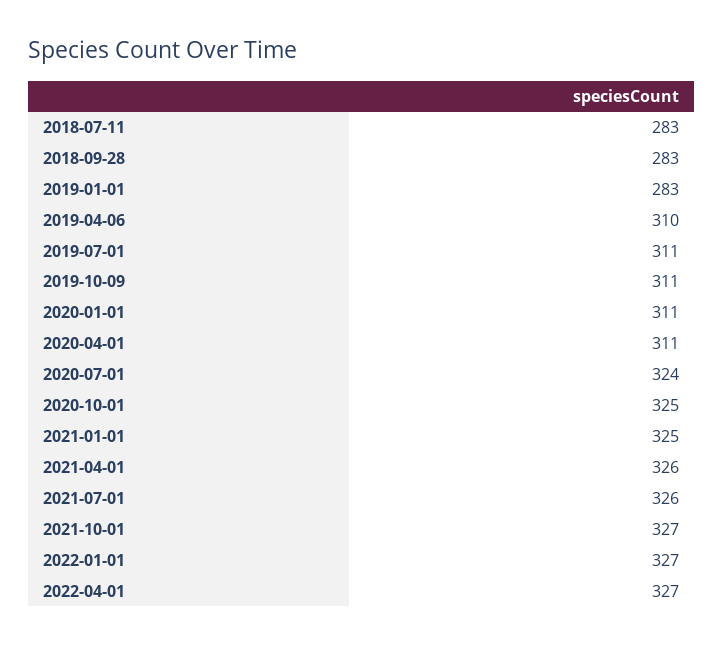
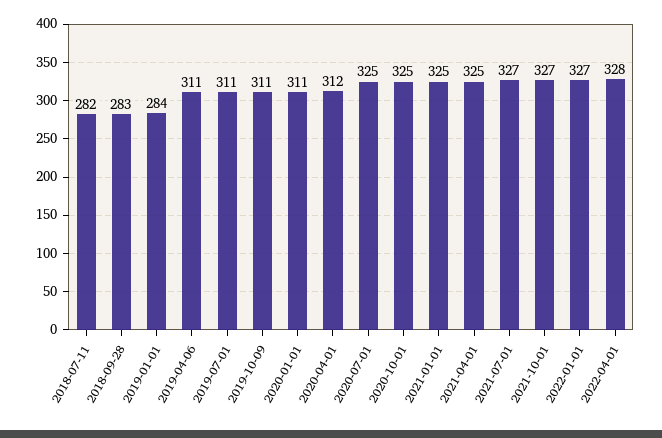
2018-07-11: 283 -> 282
2019-01-01: 283 -> 284
2019-04-06: 310 -> 311
2020-04-01: 311 -> 312
2020-07-01: 324 -> 325
2021-04-01: 326 -> 325
2021-07-01: 326 -> 327
2022-04-01: 327 -> 328

